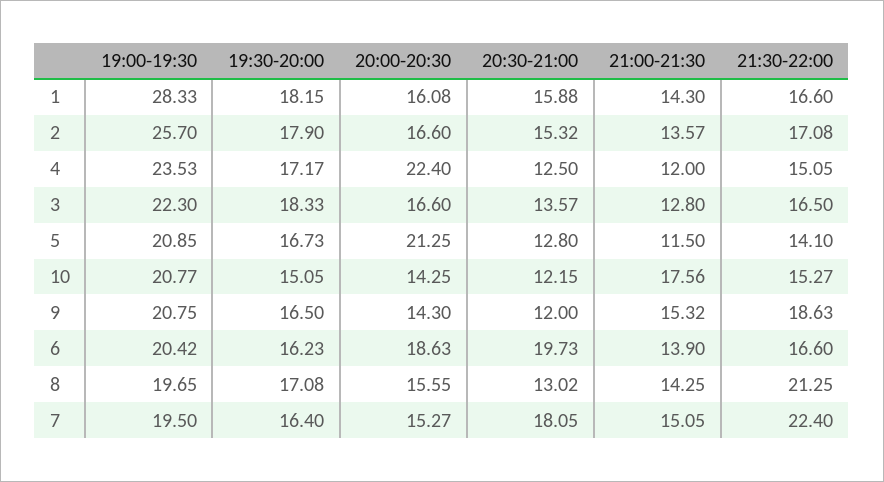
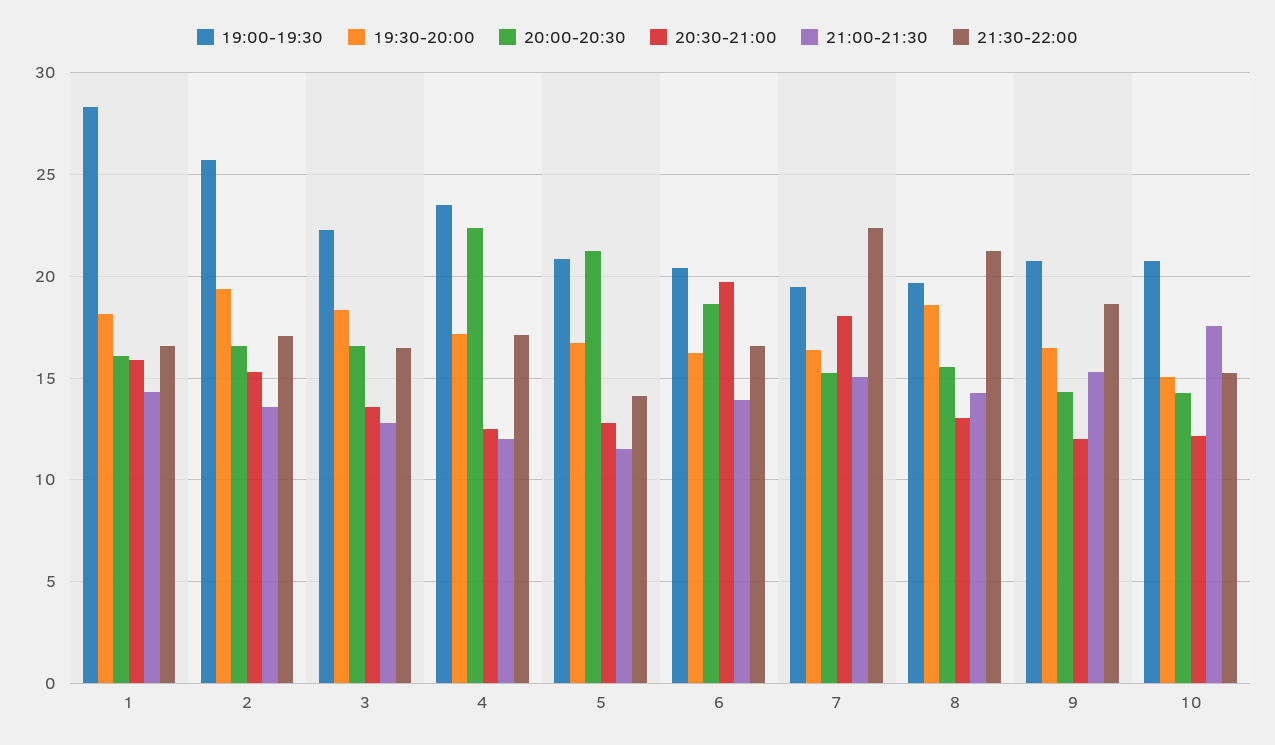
19:30-20:00, 2: 17.9 -> 19.5
21:30-22:00, 4: 15.05 -> 17
19:30-20:00, 8: 17.08 -> 18.5

